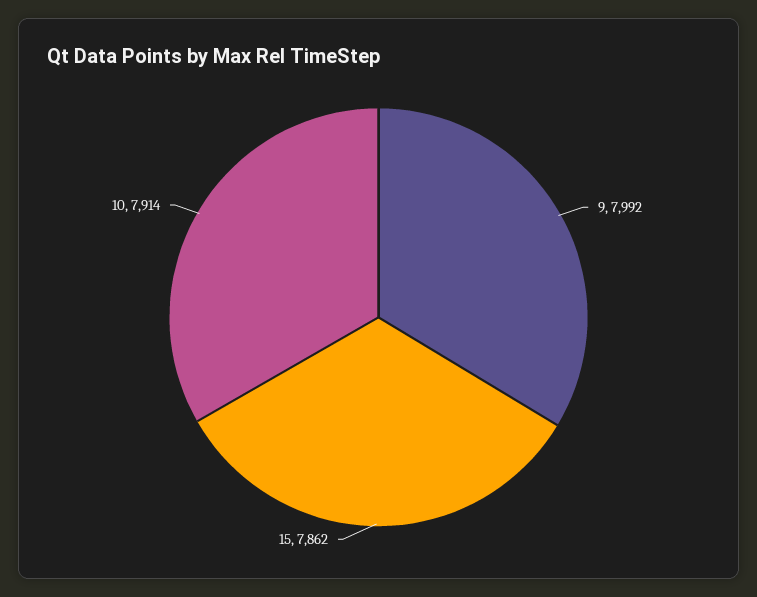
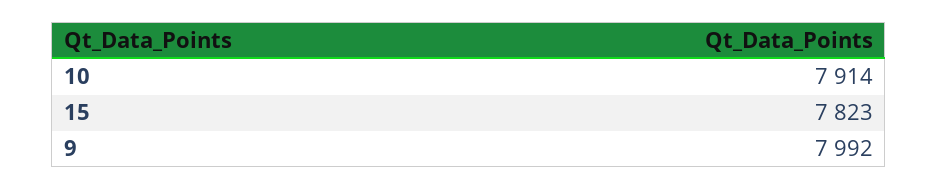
15: 7862 -> 7823

